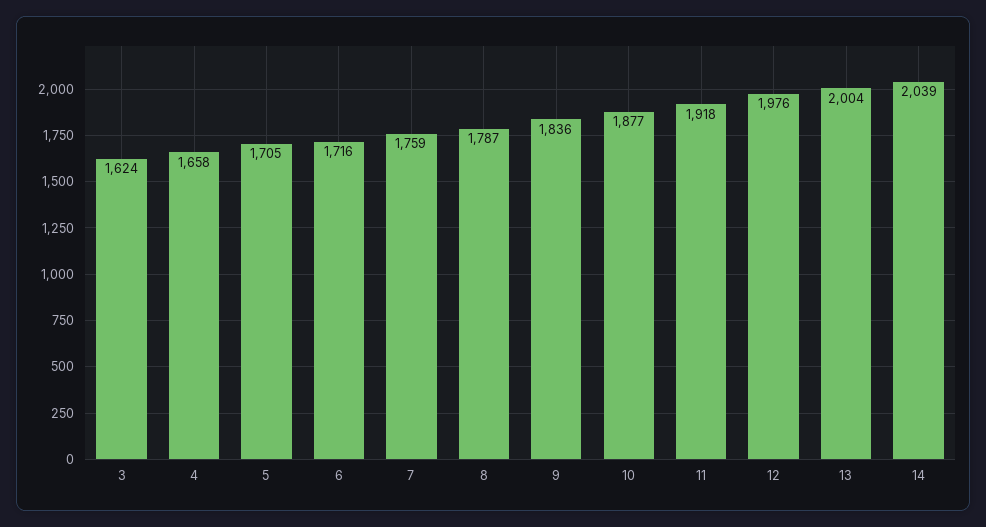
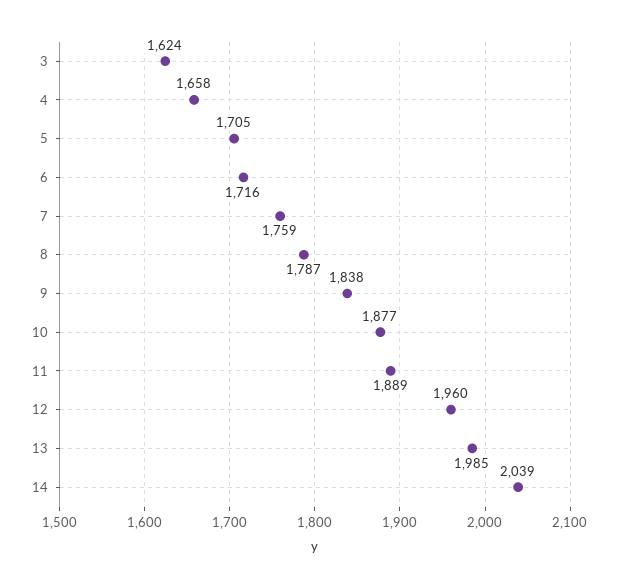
9: 1836 -> 1838
11: 1918 -> 1889
12: 1976 -> 1960
13: 2004 -> 1985

